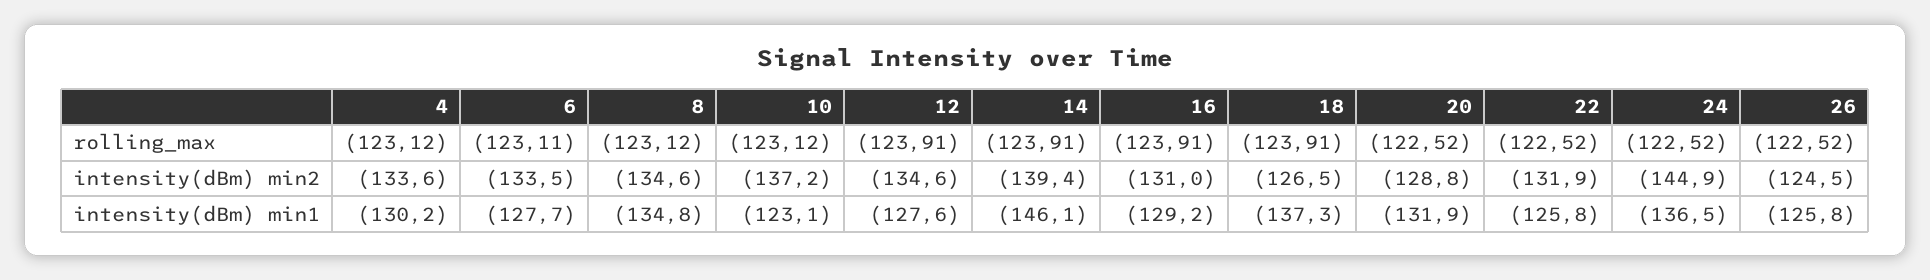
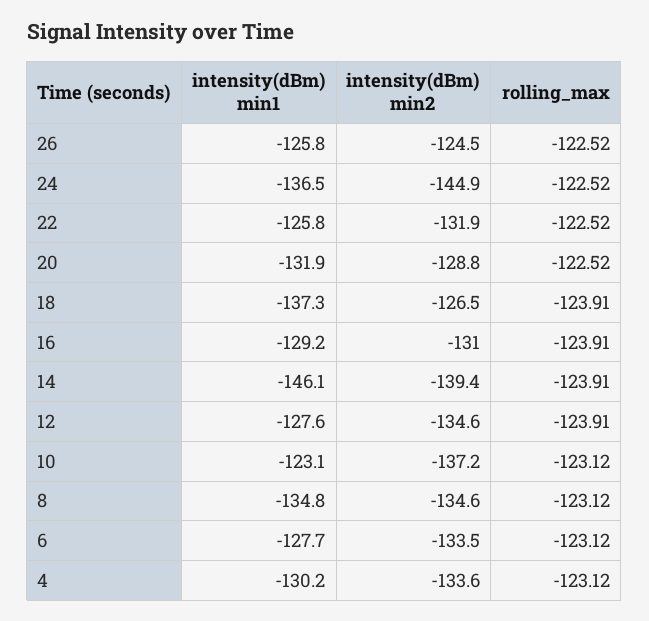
6, rolling_max: -123.11 -> -123.12

